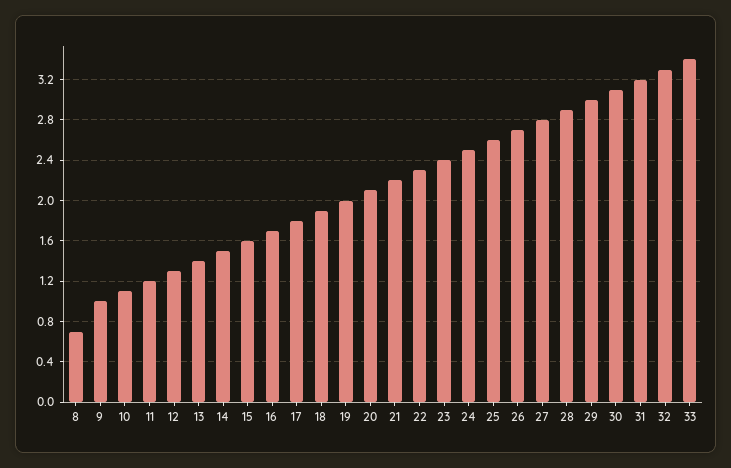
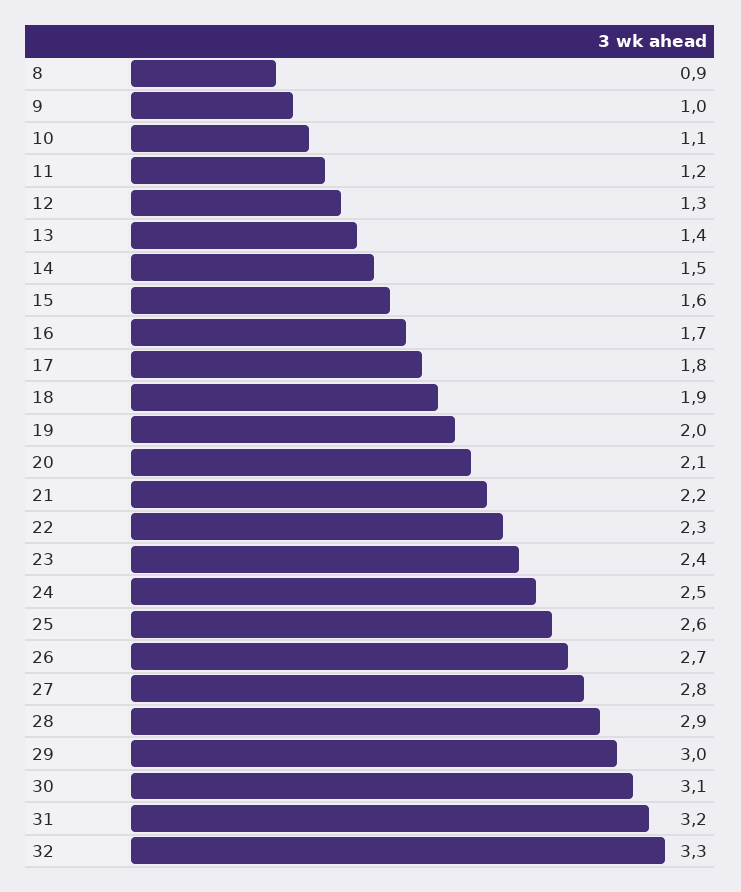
8: 0.7 -> 0.9
33: 3.4 -> none

